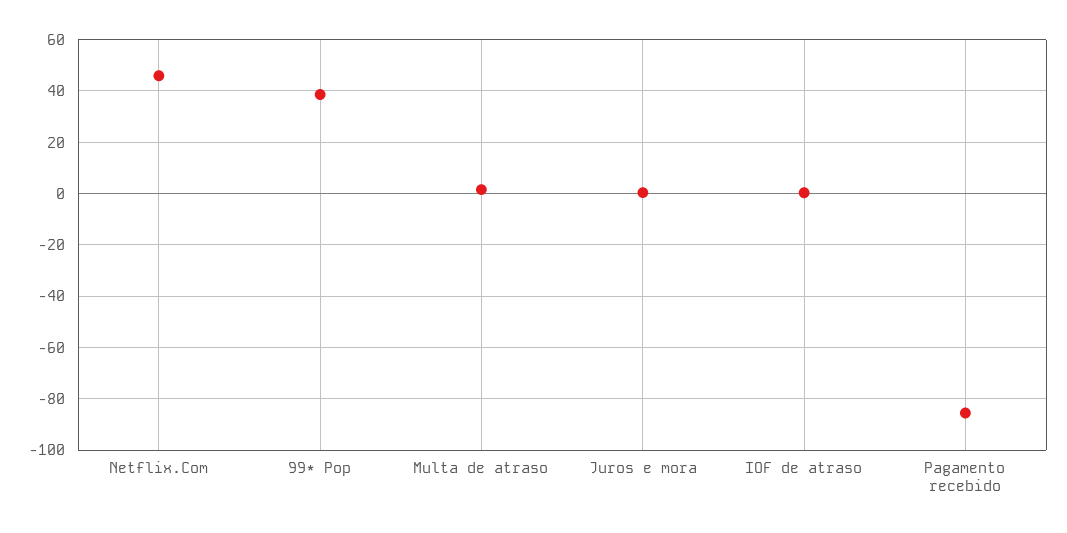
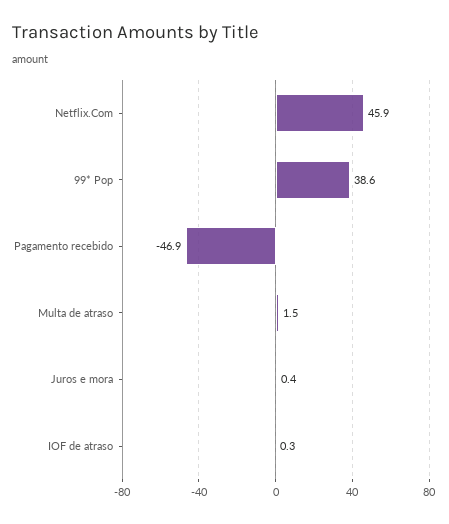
Pagamento recebido: -85 -> -46.9

